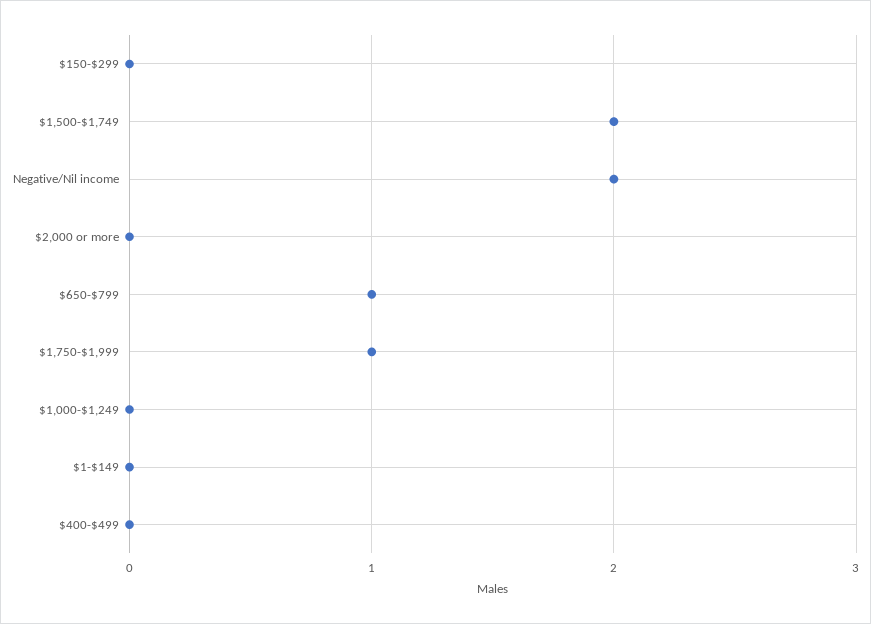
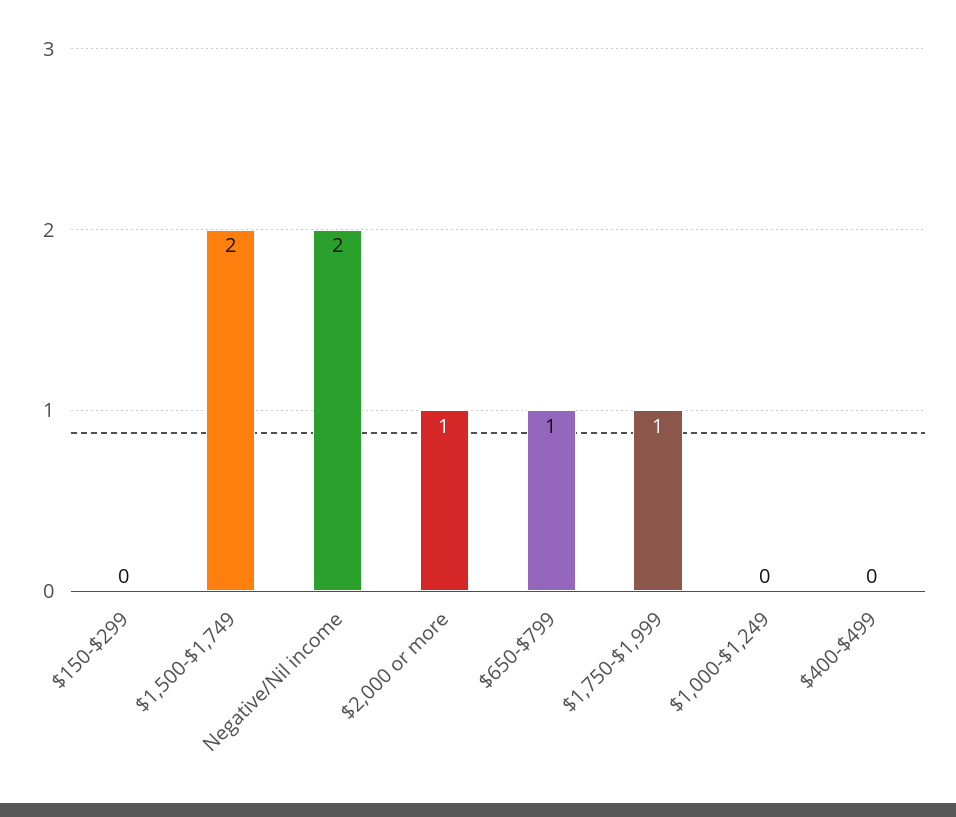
$2,000 or more: 0 -> 1
$1-$149: 0 -> none

